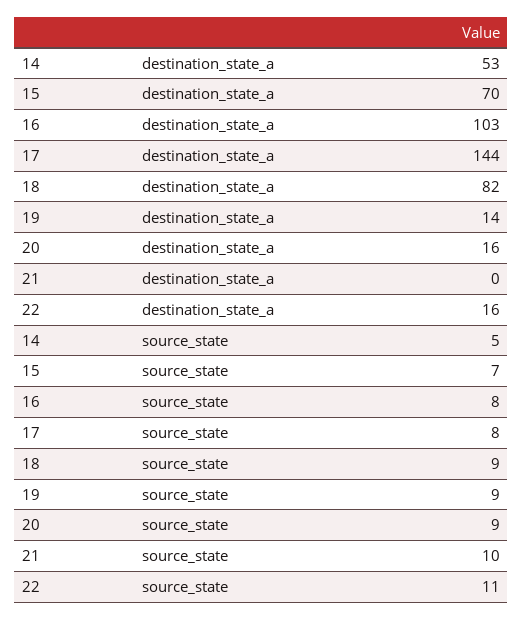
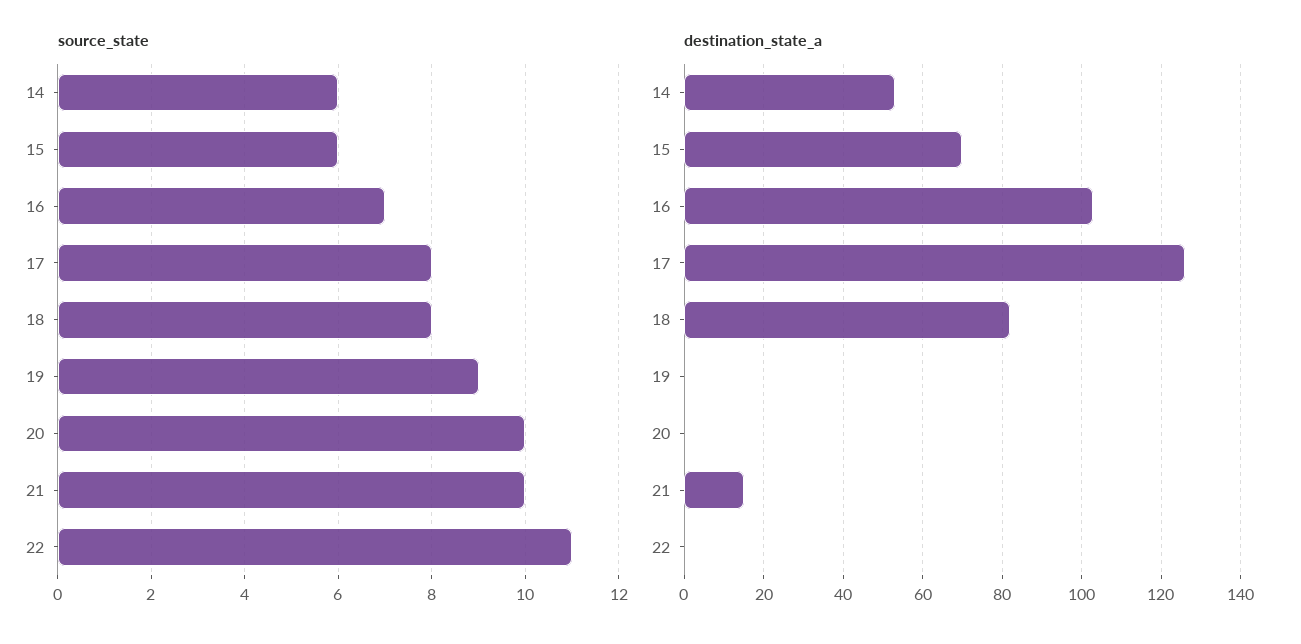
destination_state_a, 17: 144 -> 125
destination_state_a, 19: 14 -> 0
destination_state_a, 20: 16 -> 0
destination_state_a, 21: 0 -> 15
destination_state_a, 22: 16 -> 0
source_state, 14: 5 -> 6
source_state, 15: 7 -> 6
source_state, 16: 8 -> 7
source_state, 18: 9 -> 8
source_state, 20: 9 -> 10

